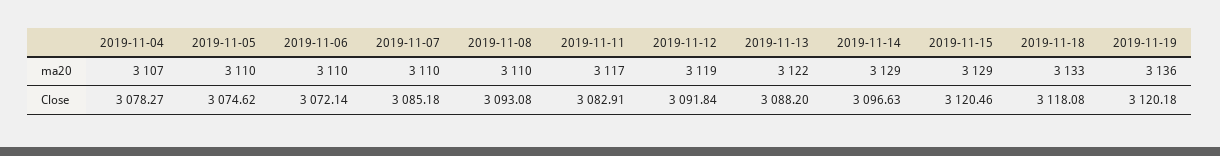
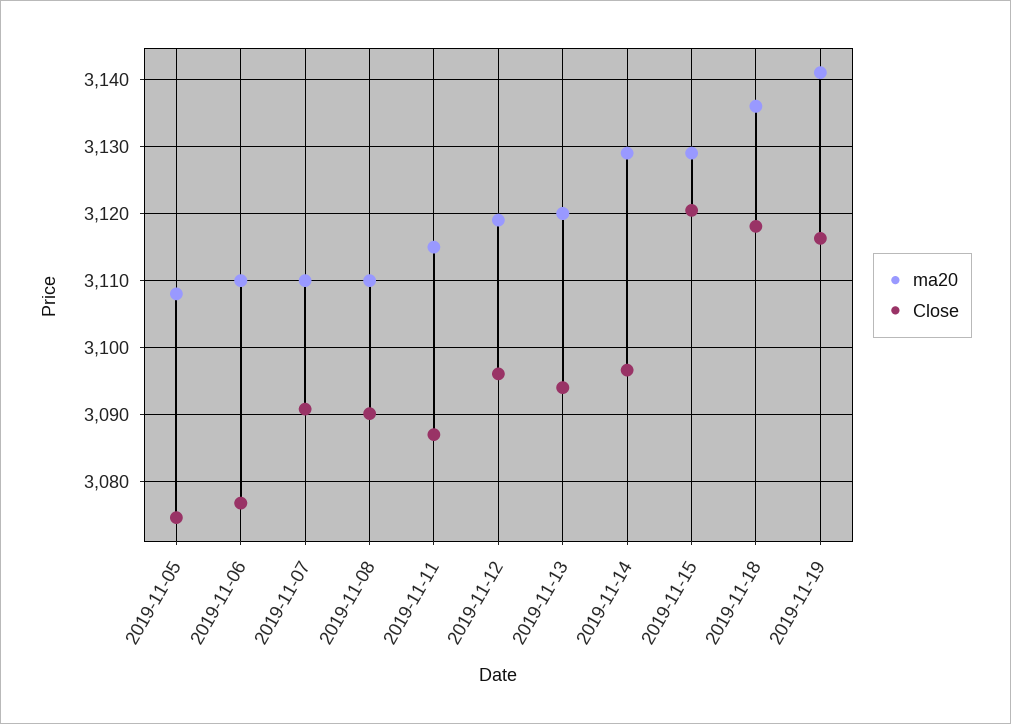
ma20, 2019-11-04: 3107 -> none
ma20, 2019-11-05: 3110 -> 3108
ma20, 2019-11-11: 3117 -> 3115
ma20, 2019-11-13: 3122 -> 3120
ma20, 2019-11-18: 3133 -> 3136
ma20, 2019-11-19: 3136 -> 3141
Close, 2019-11-04: 3078.27 -> none
Close, 2019-11-06: 3072.14 -> 3077
Close, 2019-11-07: 3085.18 -> 3091
Close, 2019-11-08: 3093.08 -> 3090
Close, 2019-11-11: 3082.91 -> 3087
Close, 2019-11-12: 3091.84 -> 3096
Close, 2019-11-13: 3088.2 -> 3094
Close, 2019-11-19: 3120.18 -> 3116

